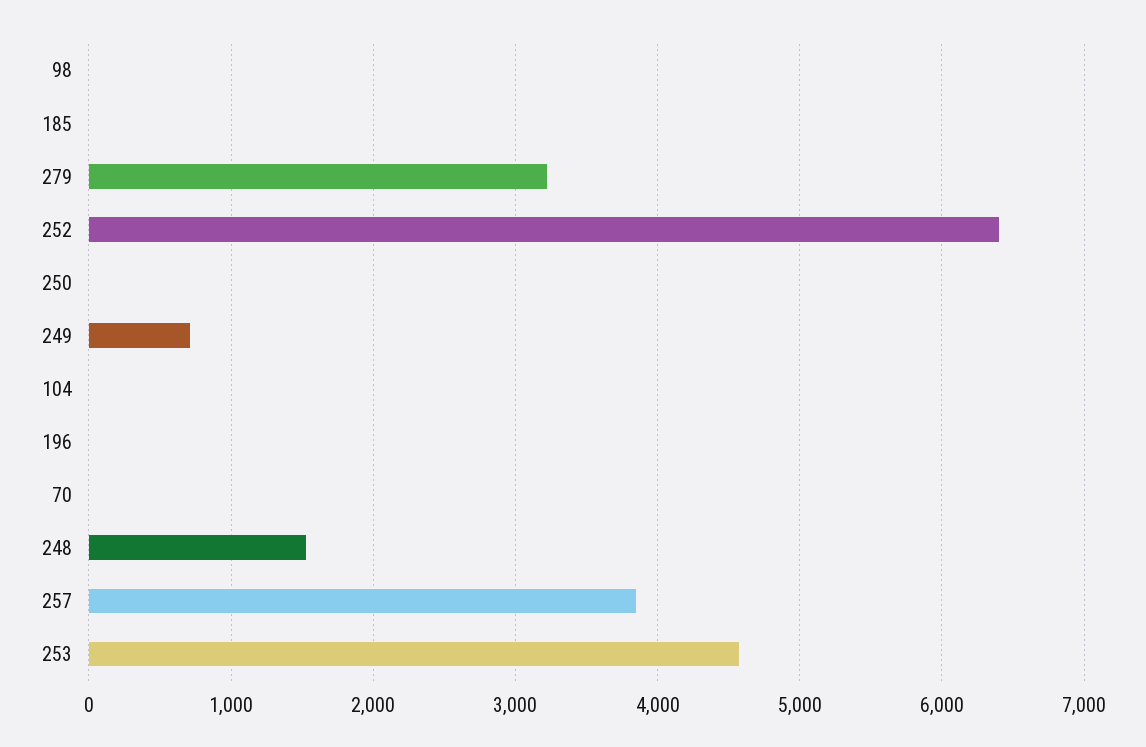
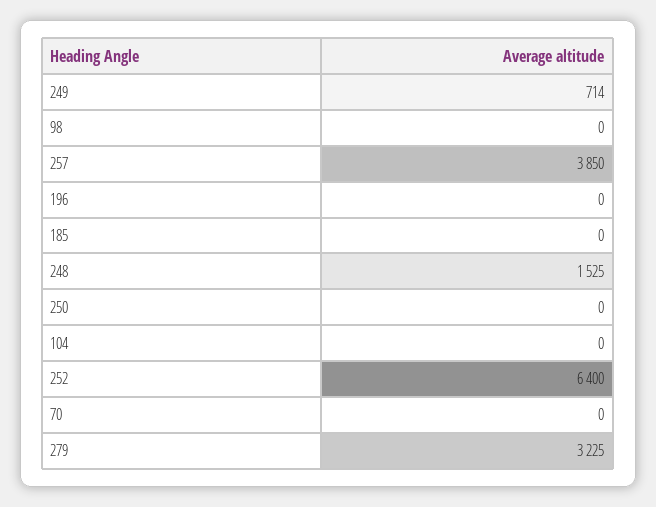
253: 4600 -> none

